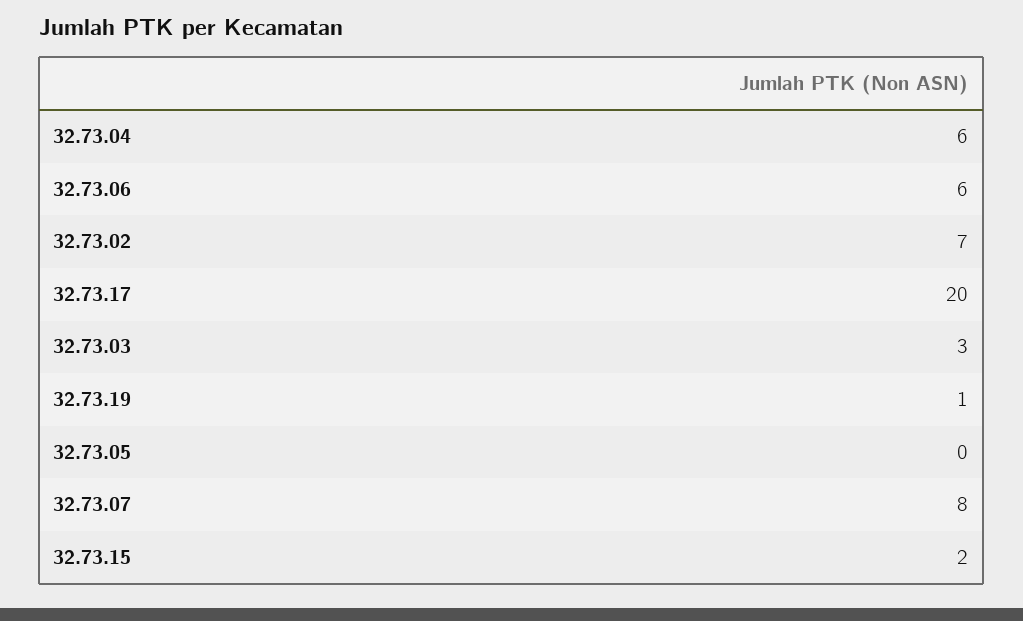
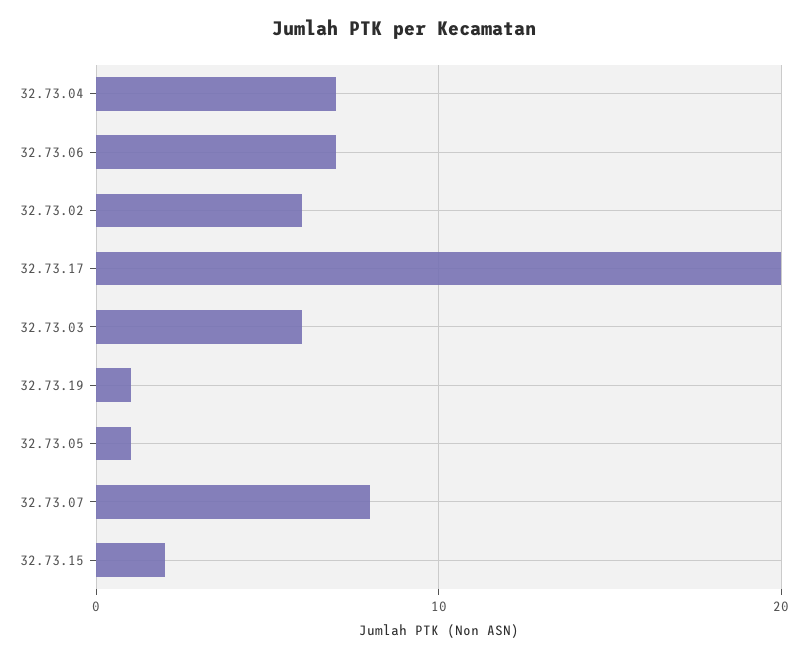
32.73.04: 6 -> 7
32.73.06: 6 -> 7
32.73.02: 7 -> 6
32.73.03: 3 -> 6
32.73.05: 0 -> 1

